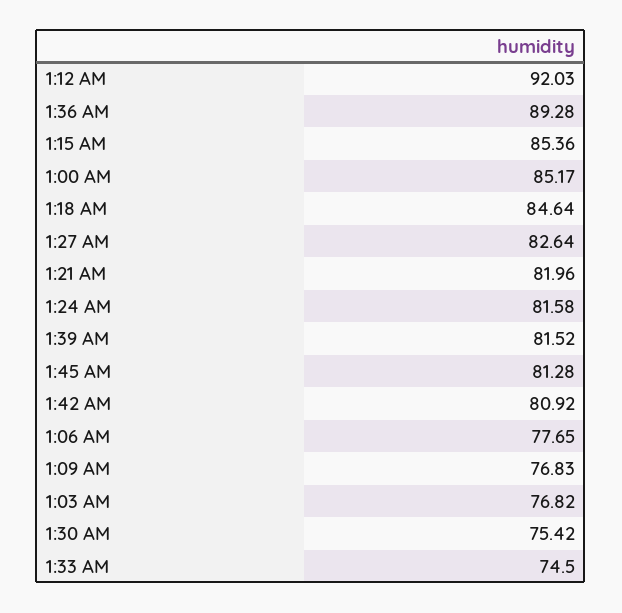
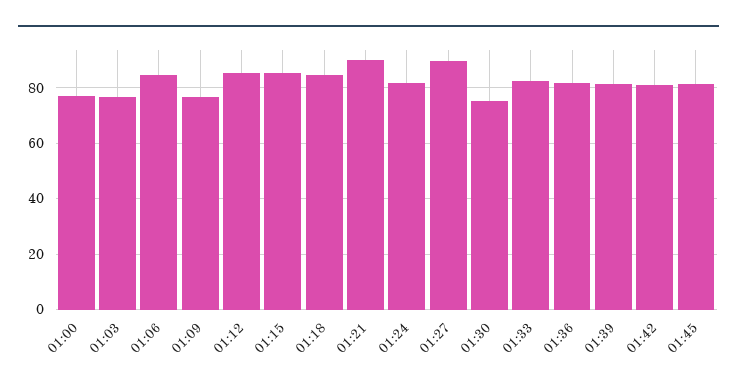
1:12 AM: 92.03 -> 85
1:36 AM: 89.28 -> 82.5
1:00 AM: 85.17 -> 77.5
1:27 AM: 82.64 -> 90
1:21 AM: 81.96 -> 90
1:06 AM: 77.65 -> 85
1:33 AM: 74.5 -> 82.5

